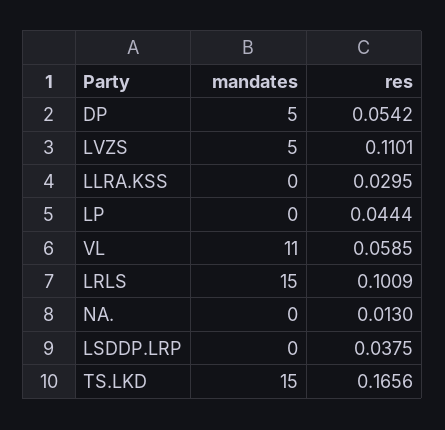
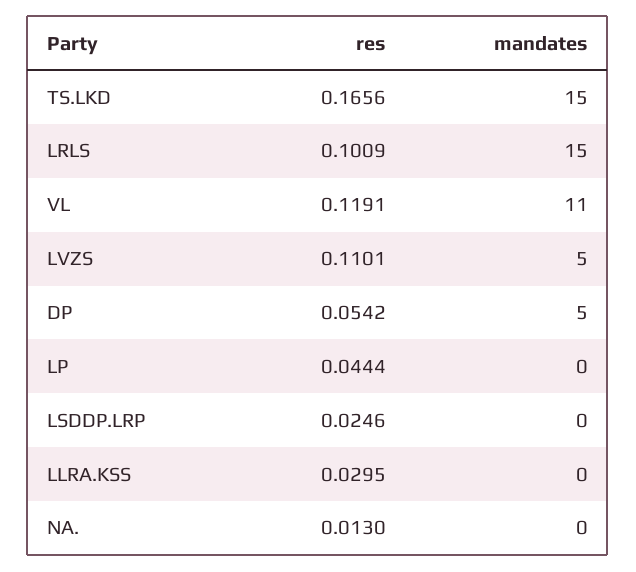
res, VL: 0.0585 -> 0.1191
res, LSDDP.LRP: 0.0375 -> 0.0246

